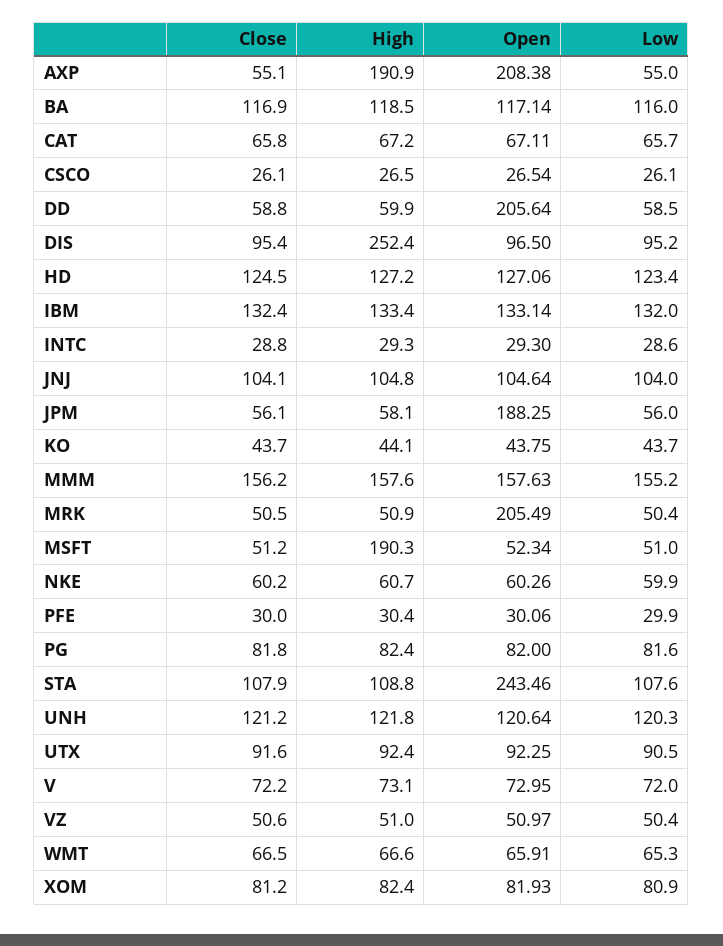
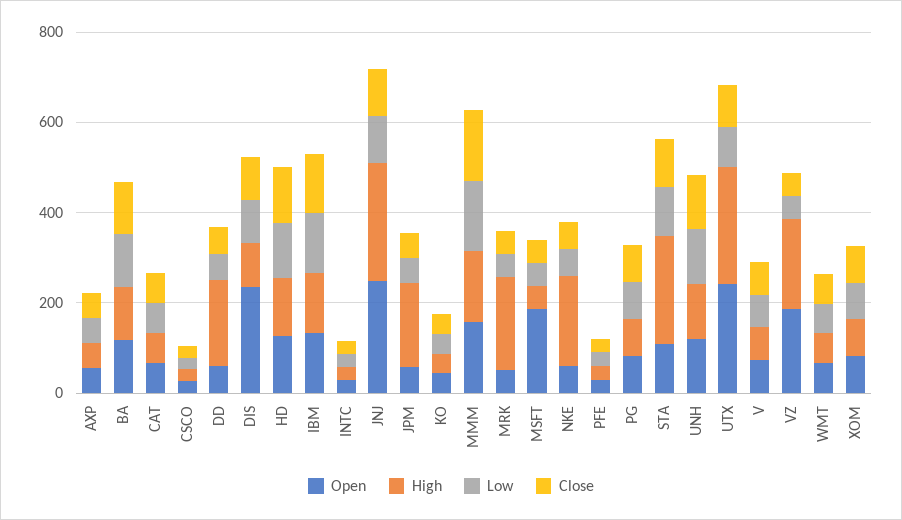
High, AXP: 190.9 -> 50
Open, AXP: 208.38 -> 50
High, DD: 59.9 -> 200
Open, DD: 205.64 -> 50
High, DIS: 252.4 -> 100
Open, DIS: 96.5 -> 250
High, JNJ: 104.8 -> 250
Open, JNJ: 104.64 -> 250
High, JPM: 58.1 -> 200
Open, JPM: 188.25 -> 50
High, MRK: 50.9 -> 200
Open, MRK: 205.49 -> 50
High, MSFT: 190.3 -> 50
Open, MSFT: 52.34 -> 200
High, NKE: 60.7 -> 200
High, STA: 108.8 -> 250
Open, STA: 243.46 -> 100
High, UTX: 92.4 -> 250
Open, UTX: 92.25 -> 250
High, VZ: 51 -> 200
Open, VZ: 50.97 -> 200

